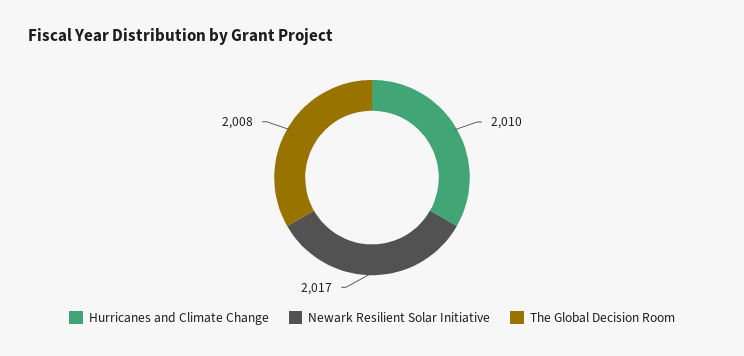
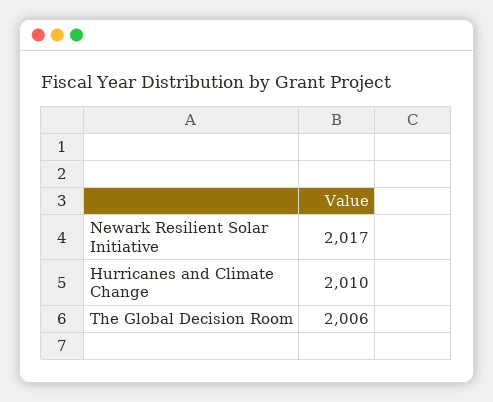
The Global Decision Room: 2008 -> 2006

